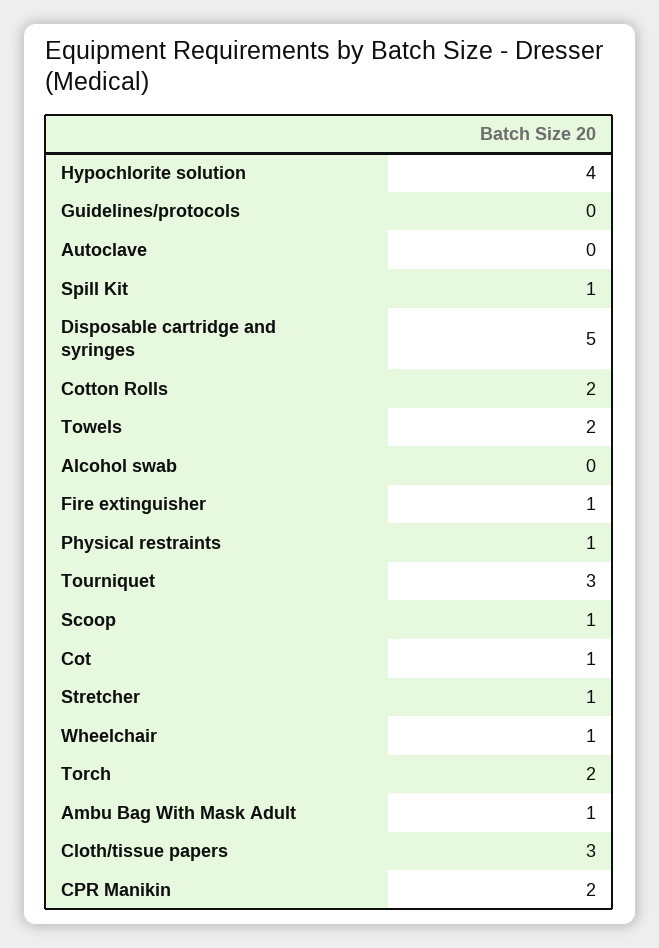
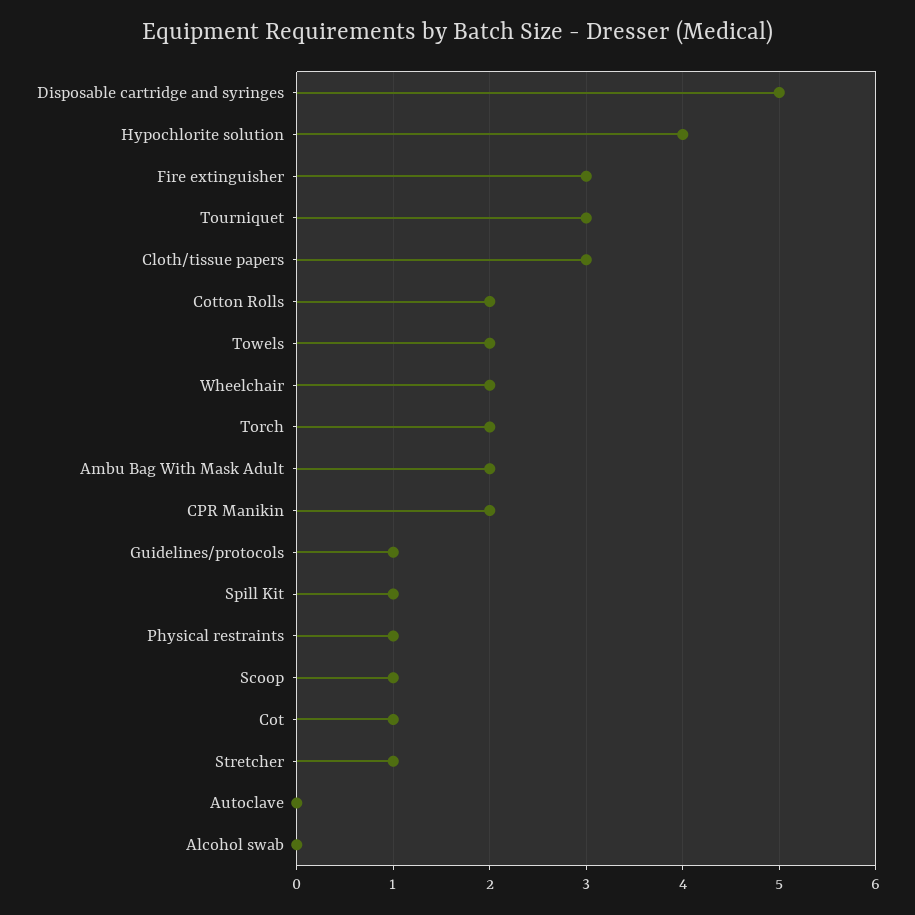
Guidelines/protocols: 0 -> 1
Fire extinguisher: 1 -> 3
Wheelchair: 1 -> 2
Ambu Bag With Mask Adult: 1 -> 2

